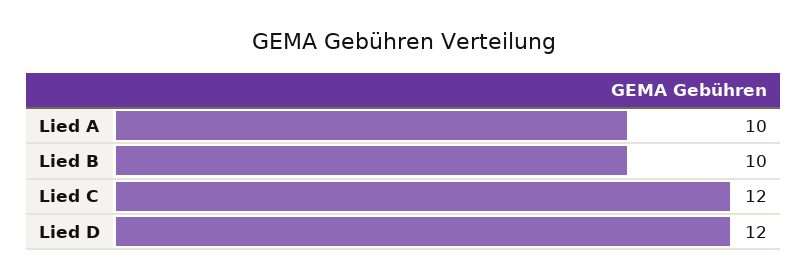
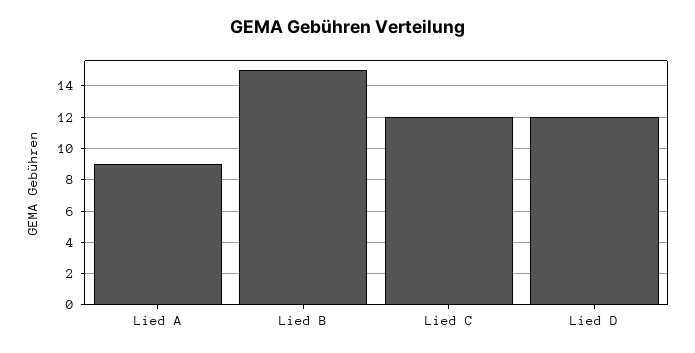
Lied A: 10 -> 9
Lied B: 10 -> 15

